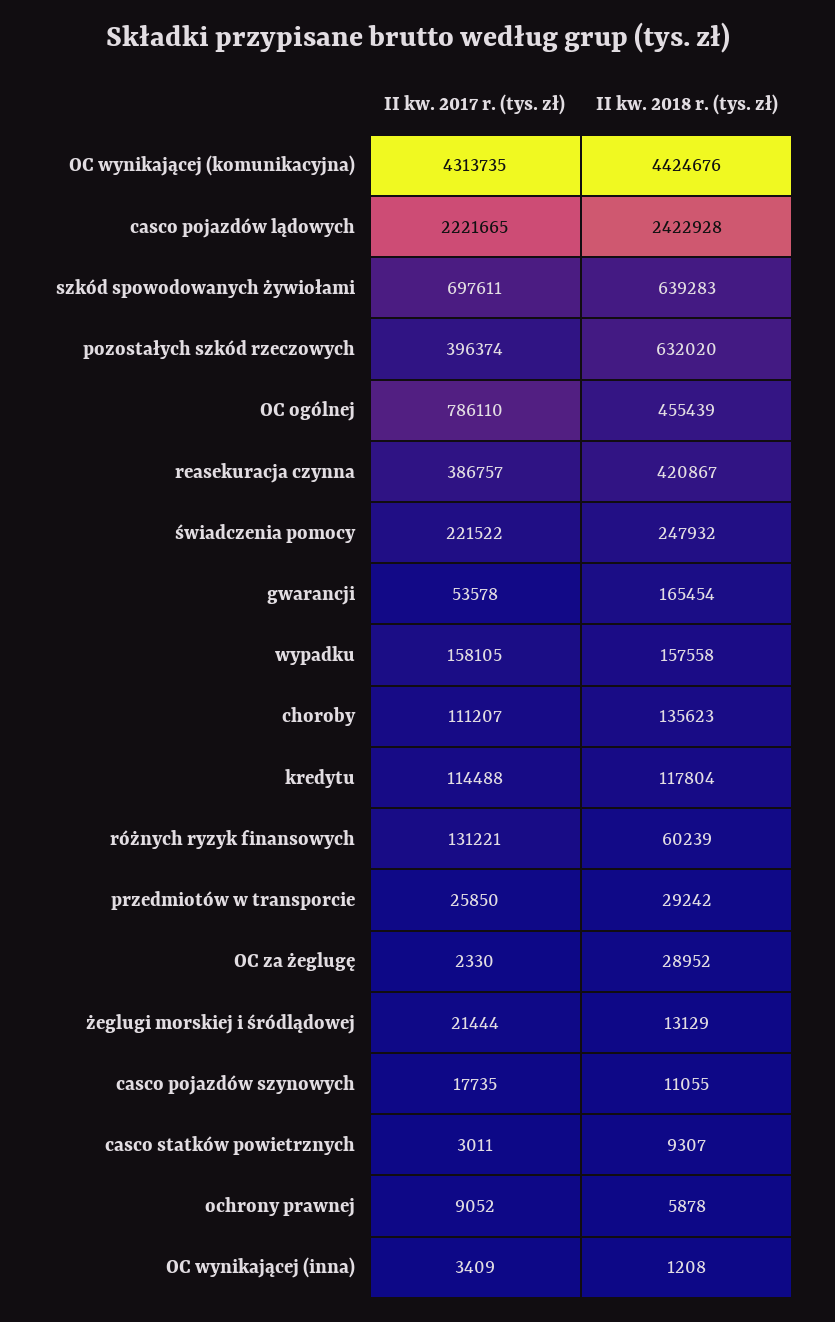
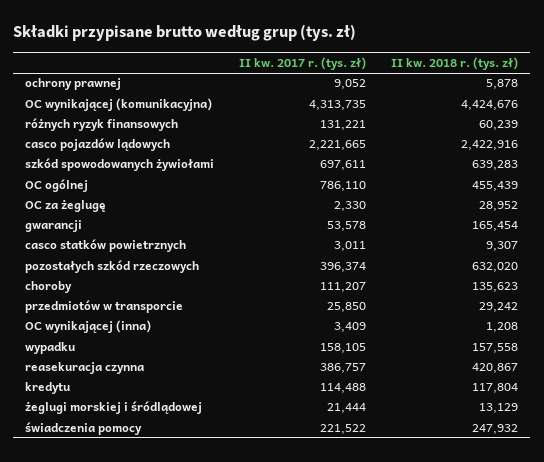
II kw. 2018 r. (tys. zł), casco pojazdów lądowych: 2422928 -> 2422916
II kw. 2017 r. (tys. zł), casco pojazdów szynowych: 17735 -> none
II kw. 2018 r. (tys. zł), casco pojazdów szynowych: 11055 -> none

